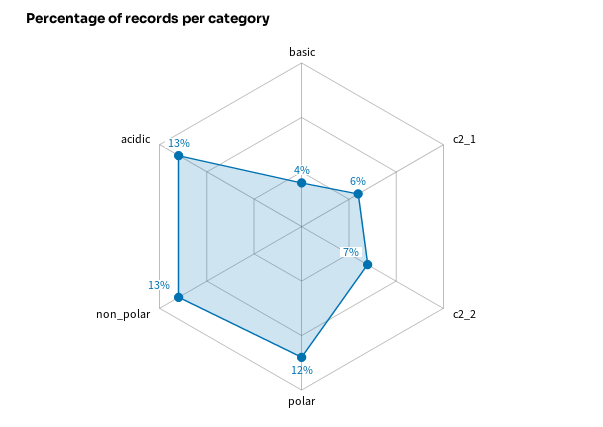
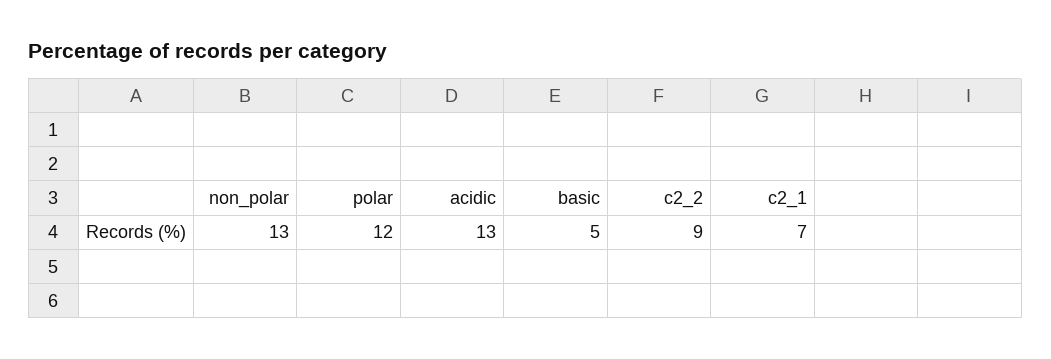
basic: 4 -> 5
c2_1: 6 -> 7
c2_2: 7 -> 9

